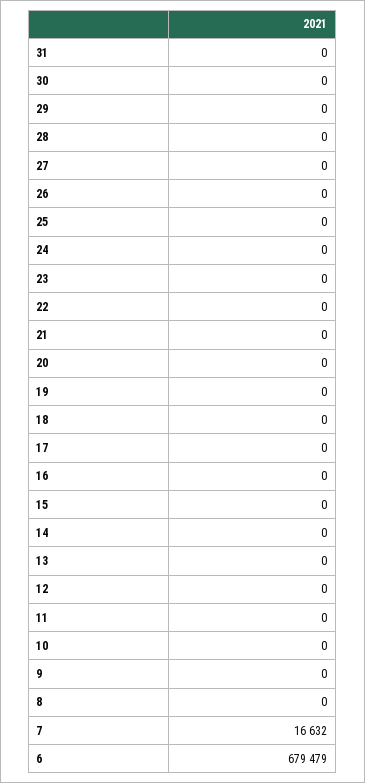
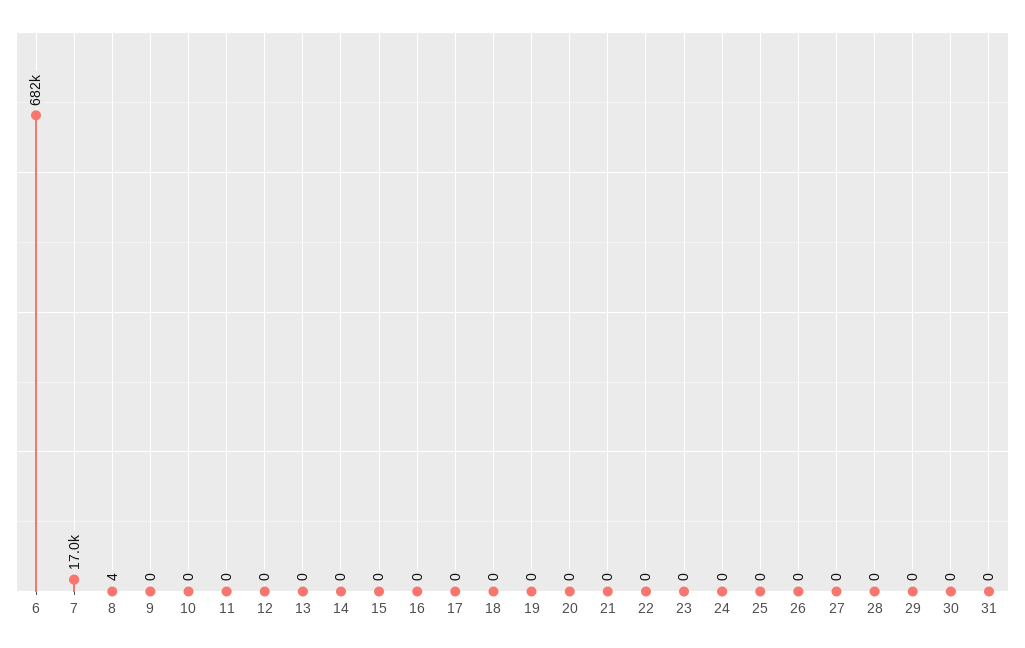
8: 0 -> 4
7: 16632 -> 17000
6: 679479 -> 682000

